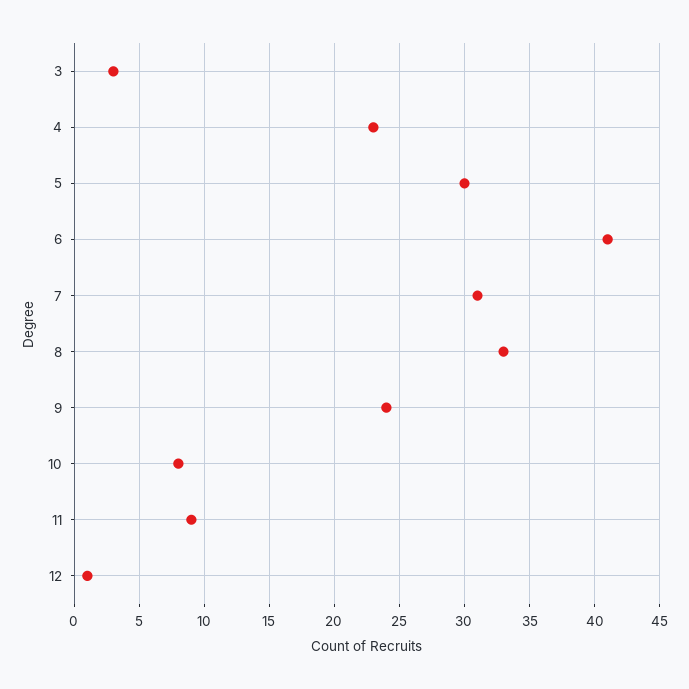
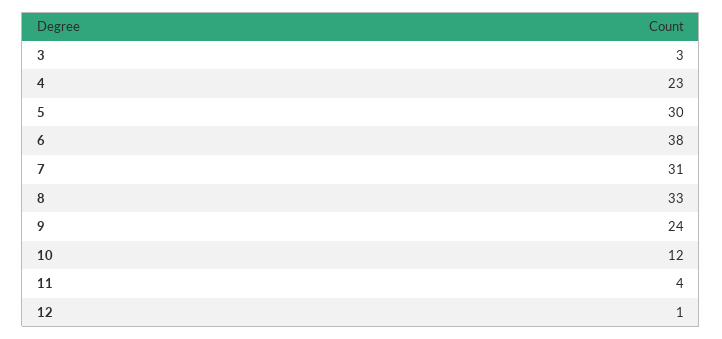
6: 41 -> 38
10: 8 -> 12
11: 9 -> 4

